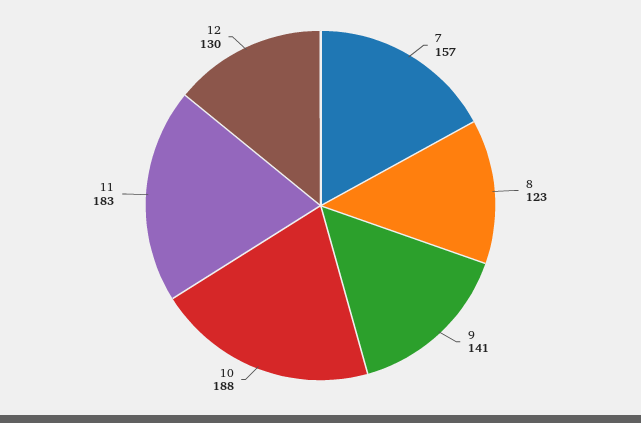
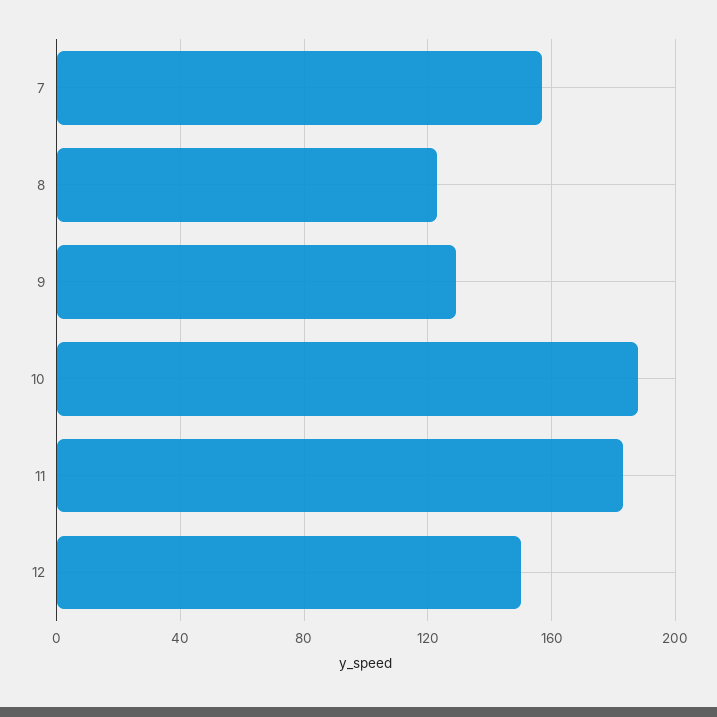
9: 141 -> 130
12: 130 -> 150

